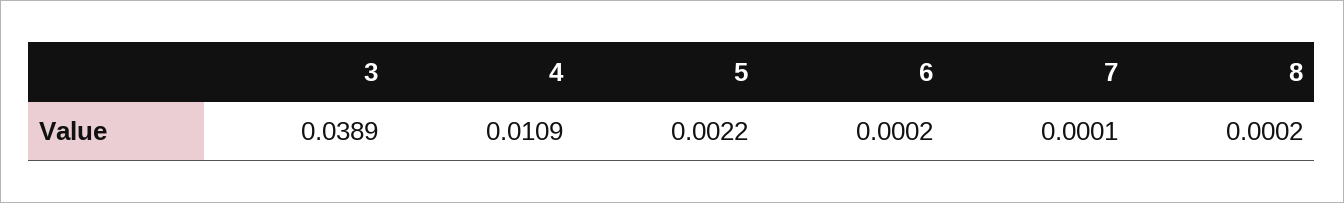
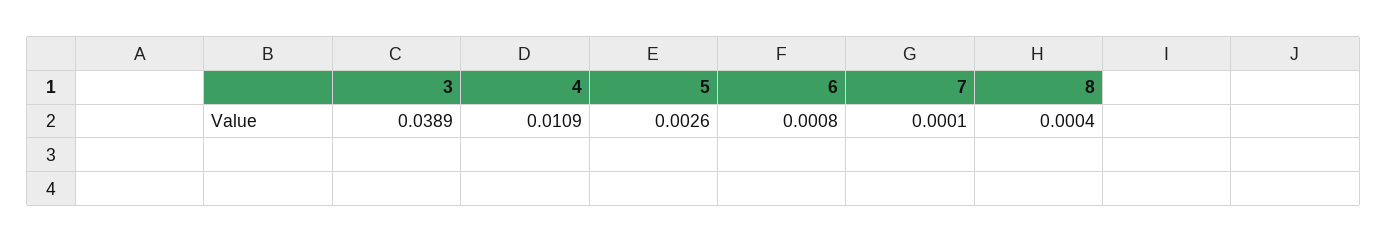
5: 0.0022 -> 0.0026
6: 0.0002 -> 0.0008
8: 0.0002 -> 0.0004

